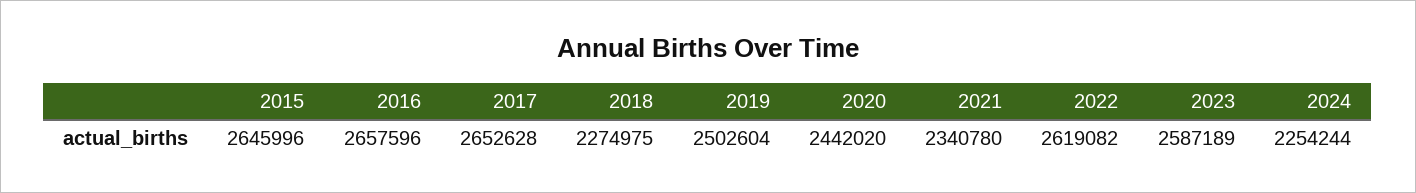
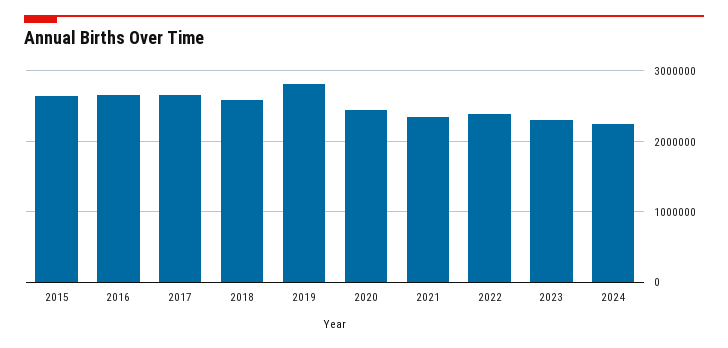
2018: 2274975 -> 2600000
2019: 2502604 -> 2800000
2022: 2619082 -> 2400000
2023: 2587189 -> 2300000

